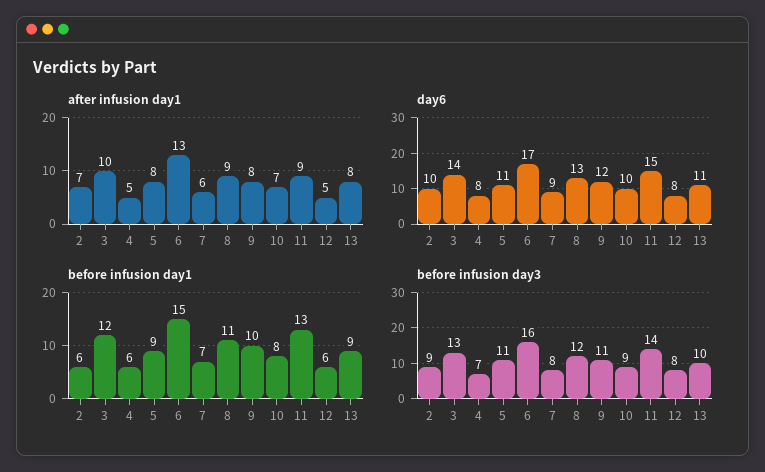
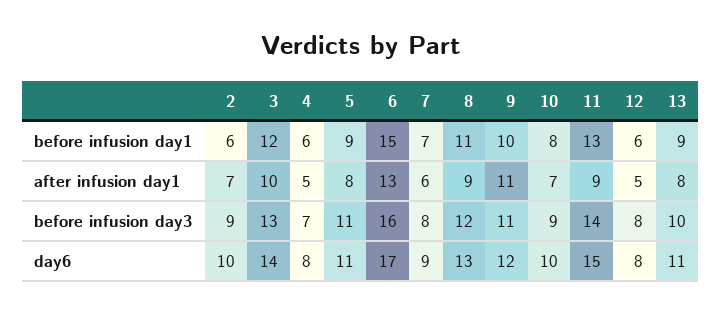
after infusion day1, 9: 8 -> 11

